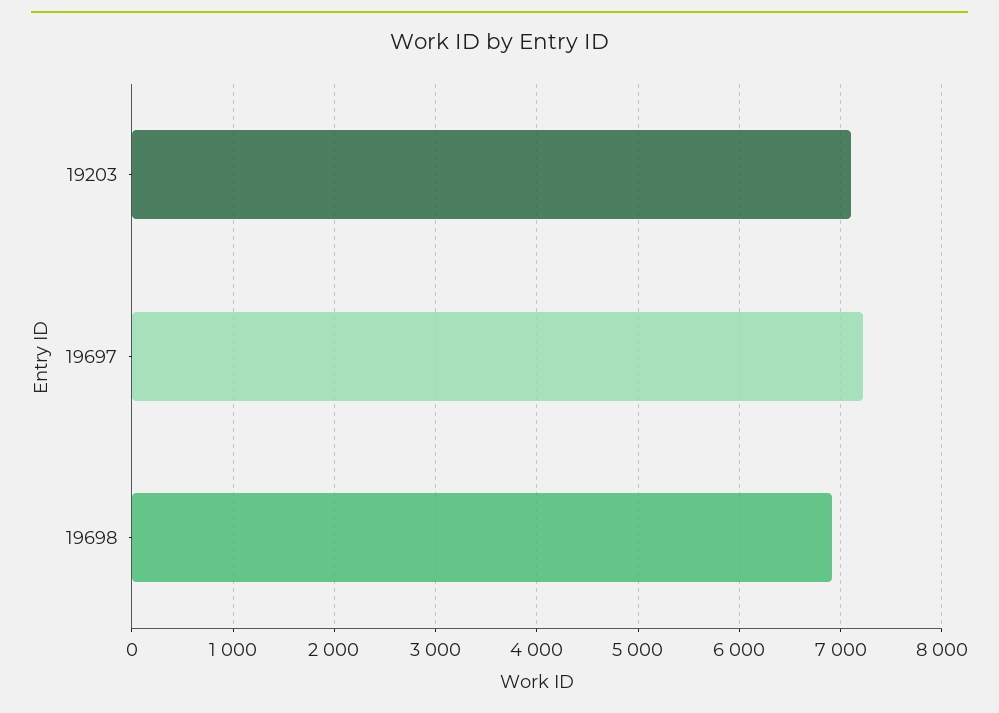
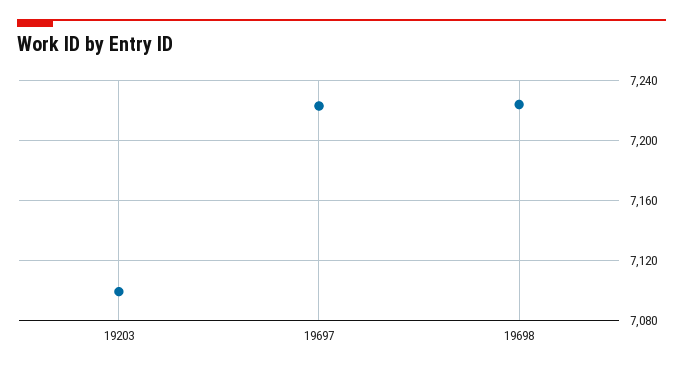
19698: 6900 -> 7225

